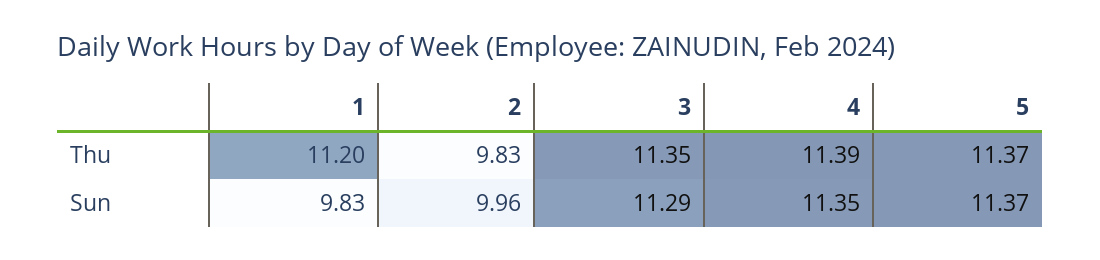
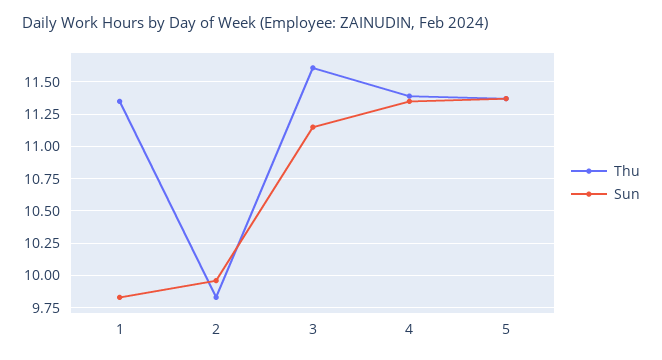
Thu, 1: 11.2 -> 11.35
Thu, 3: 11.35 -> 11.6
Sun, 3: 11.29 -> 11.15

